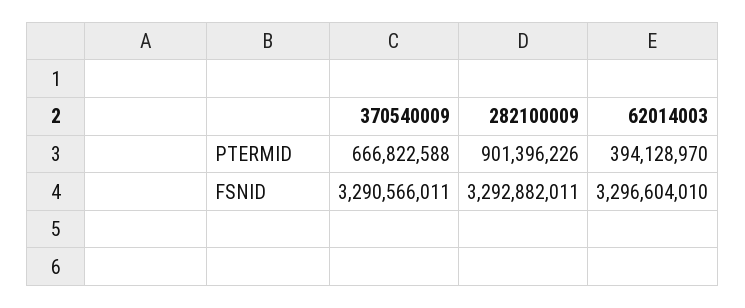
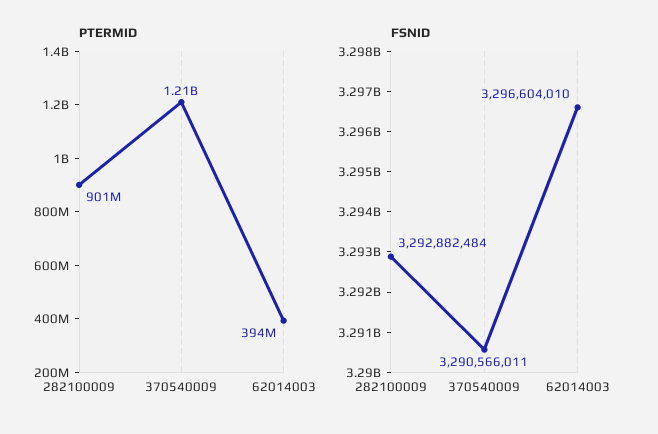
PTERMID, 370540009: 666822588 -> 1210000000
FSNID, 282100009: 3292882011 -> 3292882484

